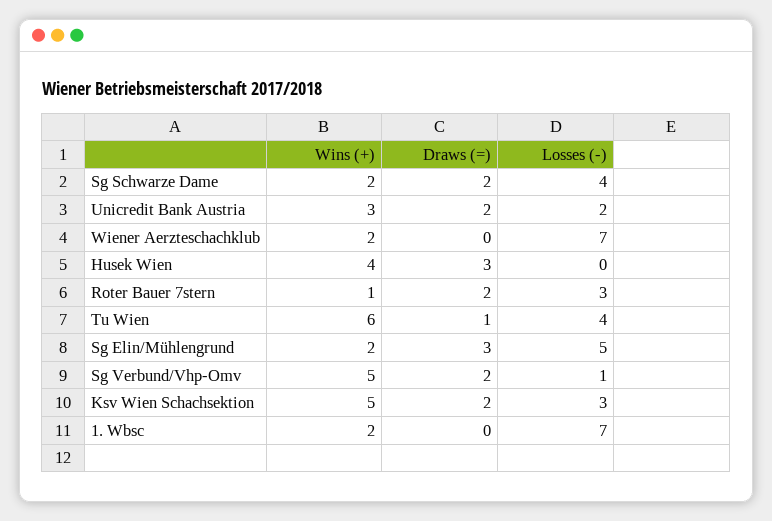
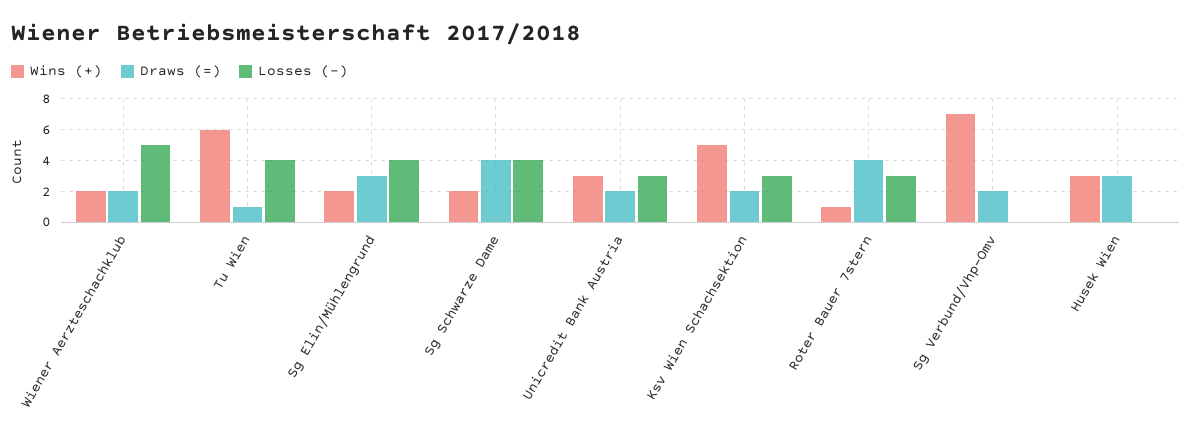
Draws (=), Sg Schwarze Dame: 2 -> 4
Losses (-), Unicredit Bank Austria: 2 -> 3
Draws (=), Wiener Aerzteschachklub: 0 -> 2
Losses (-), Wiener Aerzteschachklub: 7 -> 5
Wins (+), Husek Wien: 4 -> 3
Draws (=), Roter Bauer 7stern: 2 -> 4
Losses (-), Sg Elin/Mühlengrund: 5 -> 4
Wins (+), Sg Verbund/Vhp-Omv: 5 -> 7
Losses (-), Sg Verbund/Vhp-Omv: 1 -> 0
Wins (+), 1. Wbsc: 2 -> none
Draws (=), 1. Wbsc: 0 -> none
Losses (-), 1. Wbsc: 7 -> none

